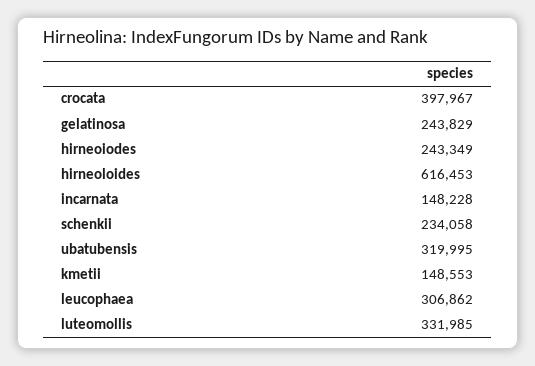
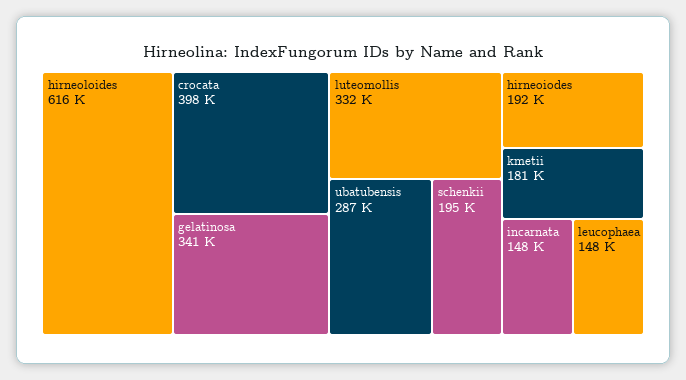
gelatinosa: 243829 -> 341000
hirneoiodes: 243349 -> 192000
schenkii: 234058 -> 195000
ubatubensis: 319995 -> 287000
kmetii: 148553 -> 181000
leucophaea: 306862 -> 148000

